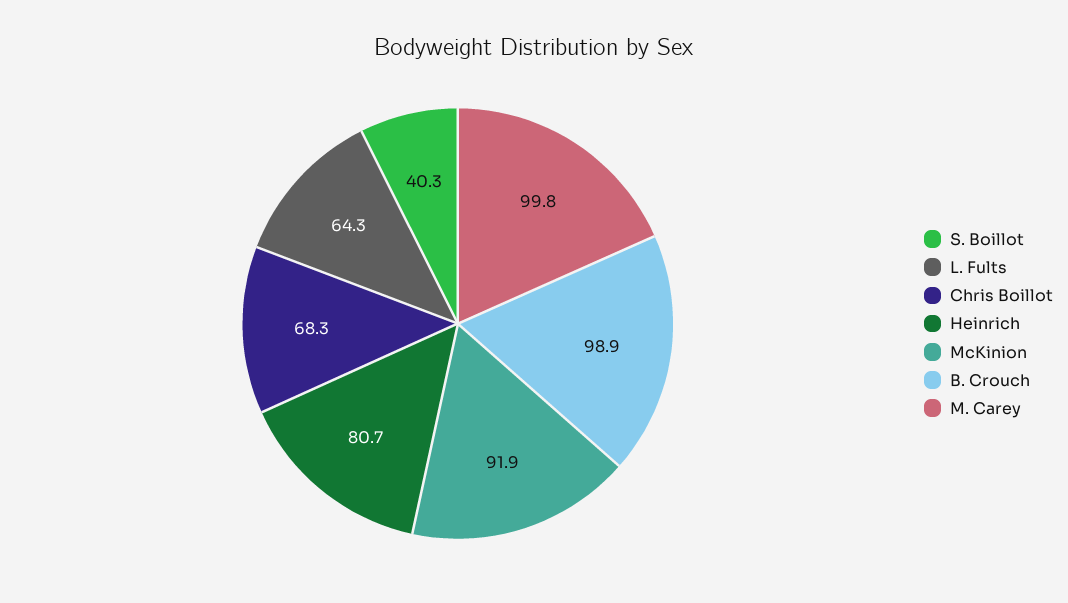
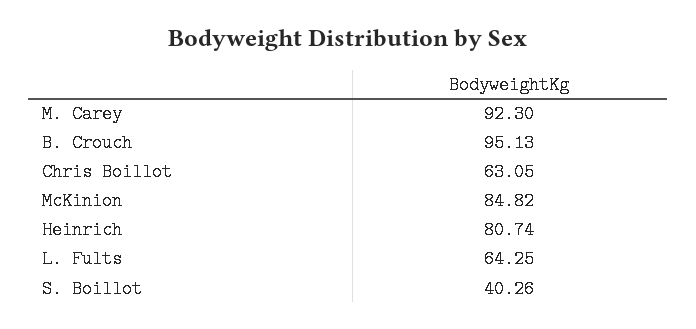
Chris Boillot: 68.3 -> 63.05
McKinion: 91.9 -> 84.82
B. Crouch: 98.9 -> 95.13
M. Carey: 99.8 -> 92.3

